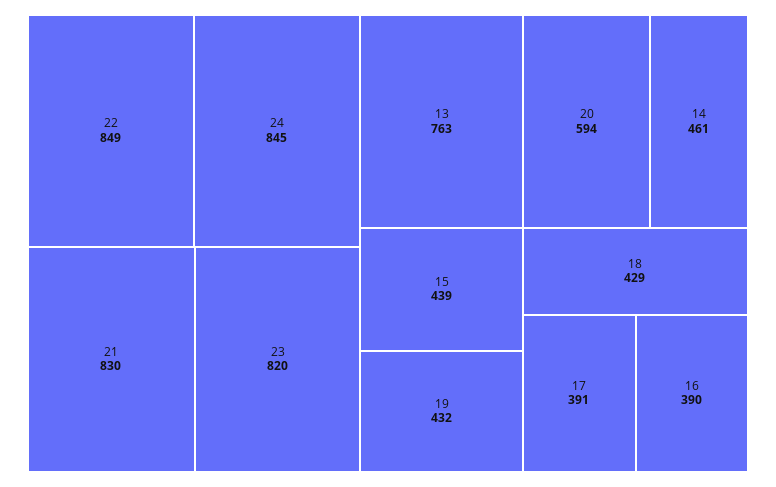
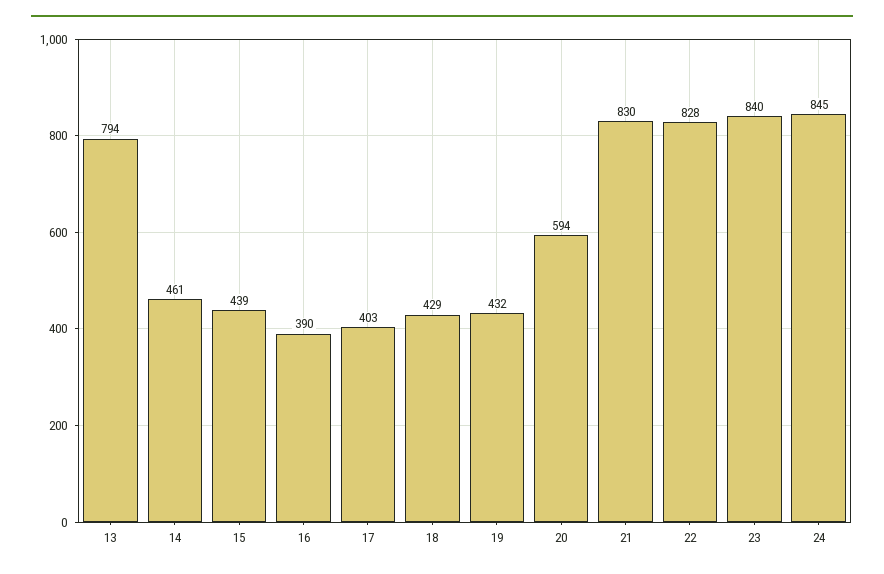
22: 849 -> 828
23: 820 -> 840
13: 763 -> 794
17: 391 -> 403

